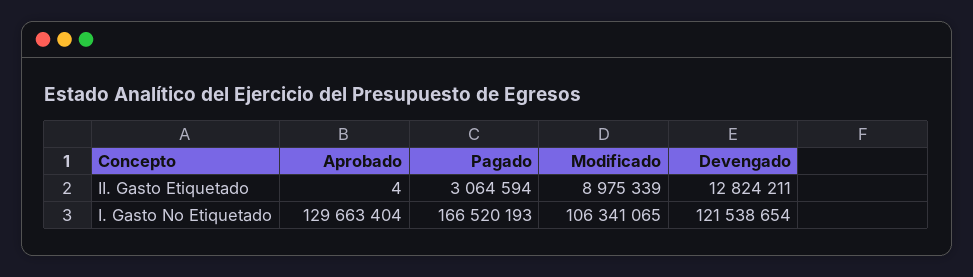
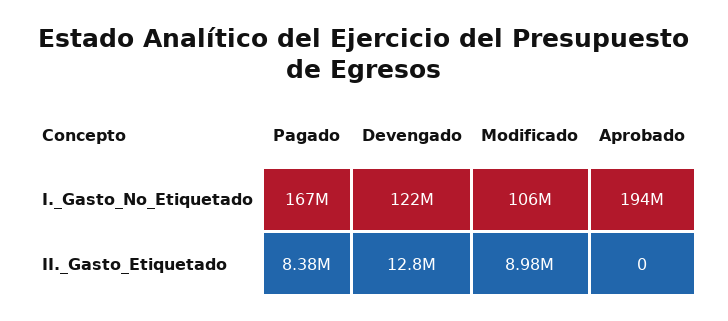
Aprobado, II. Gasto Etiquetado: 4 -> 0
Pagado, II. Gasto Etiquetado: 3064594 -> 8380000
Aprobado, I. Gasto No Etiquetado: 129663404 -> 194000000

